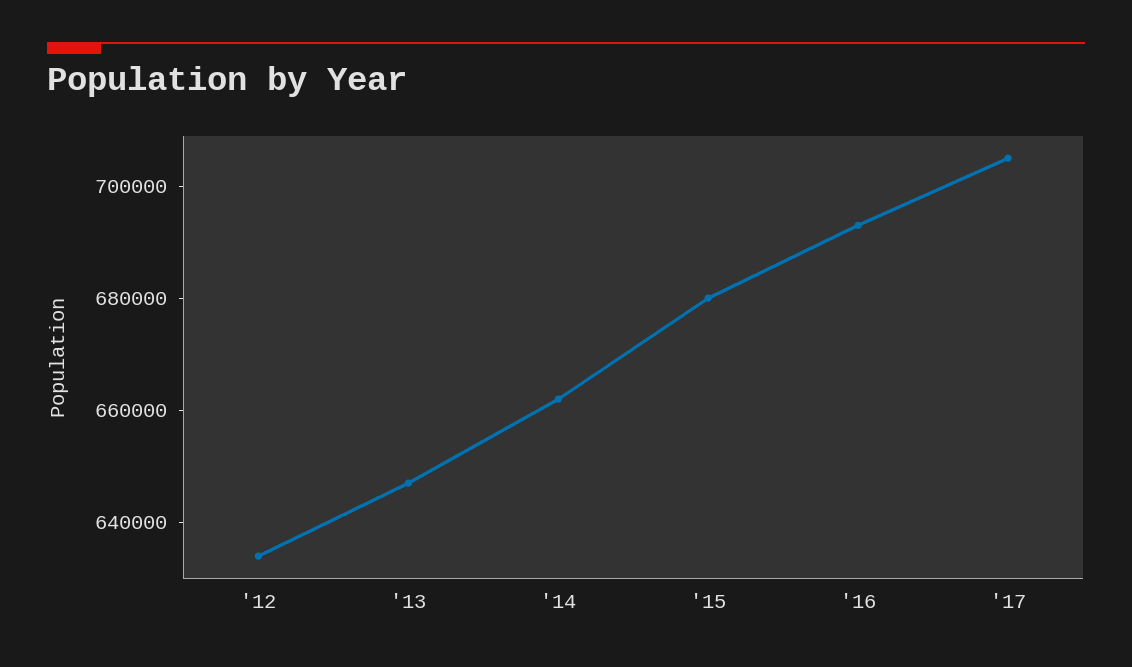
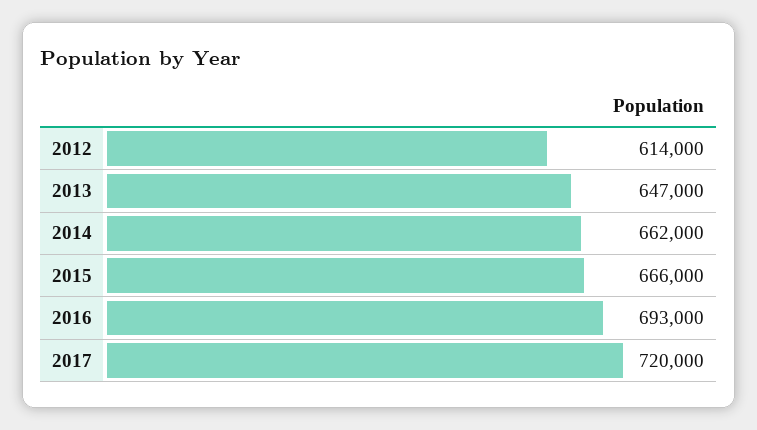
'12: 635000 -> 614000
'15: 680000 -> 666000
'17: 705000 -> 720000

